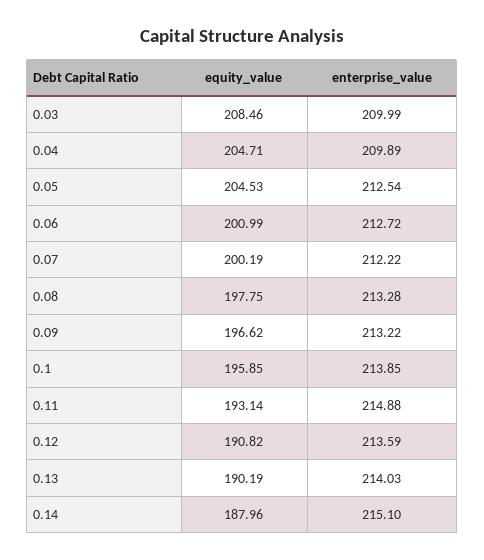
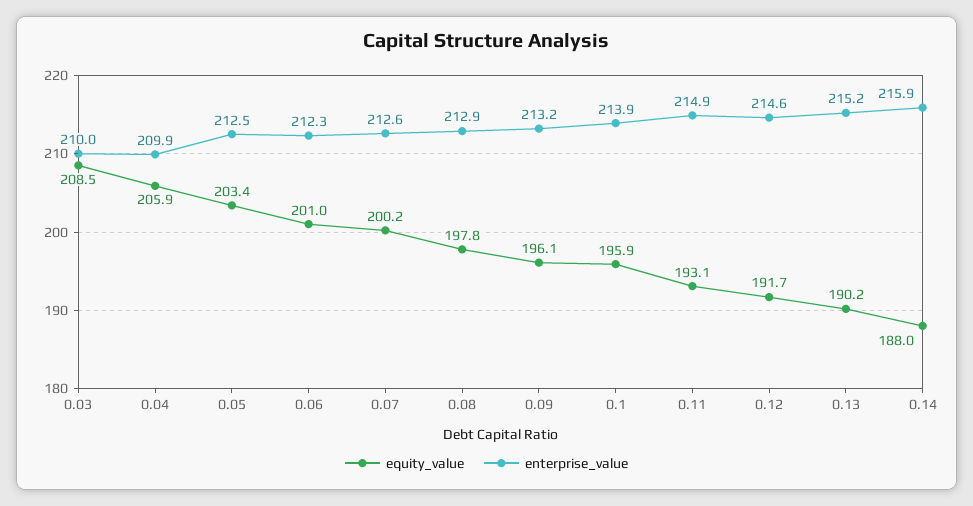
equity_value, 0.04: 204.71 -> 205.9
equity_value, 0.05: 204.53 -> 203.4
enterprise_value, 0.06: 212.72 -> 212.3
enterprise_value, 0.07: 212.22 -> 212.6
enterprise_value, 0.08: 213.28 -> 212.9
equity_value, 0.09: 196.62 -> 196.1
equity_value, 0.12: 190.82 -> 191.7
enterprise_value, 0.12: 213.59 -> 214.6
enterprise_value, 0.13: 214.03 -> 215.2
enterprise_value, 0.14: 215.1 -> 215.9

